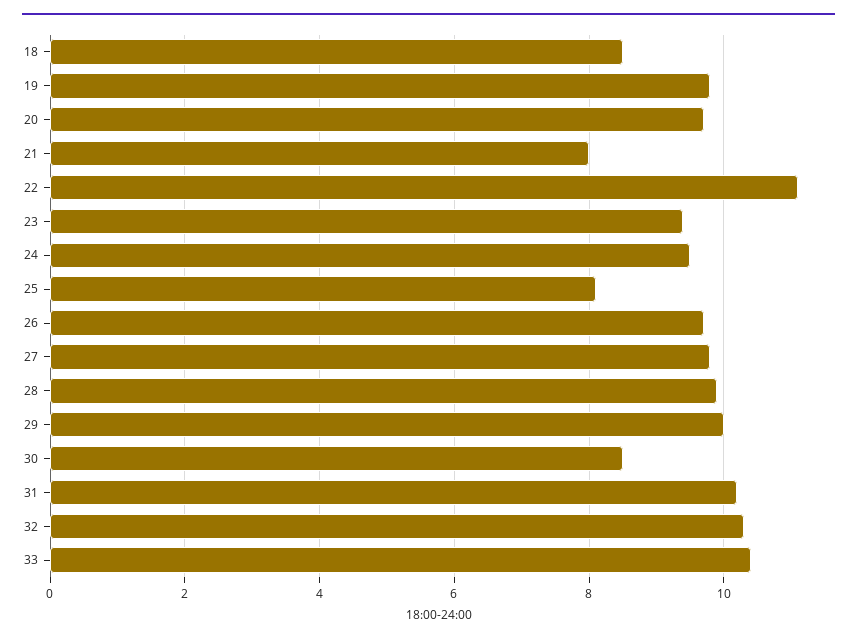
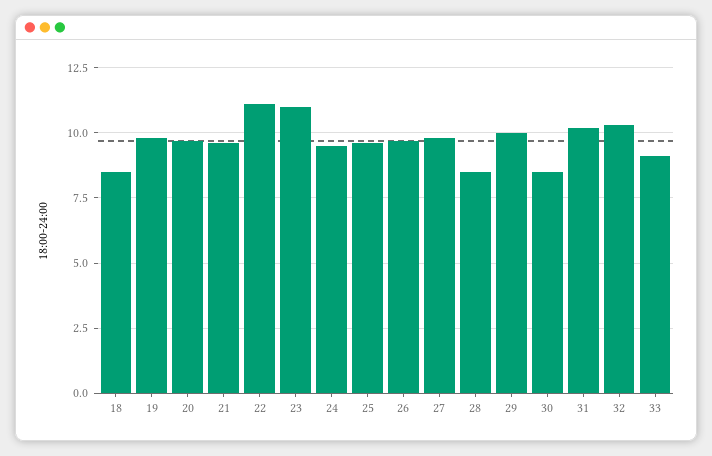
21: 8 -> 9.5
23: 9.5 -> 11
25: 8 -> 9.5
28: 10 -> 8.5
33: 10.5 -> 9

